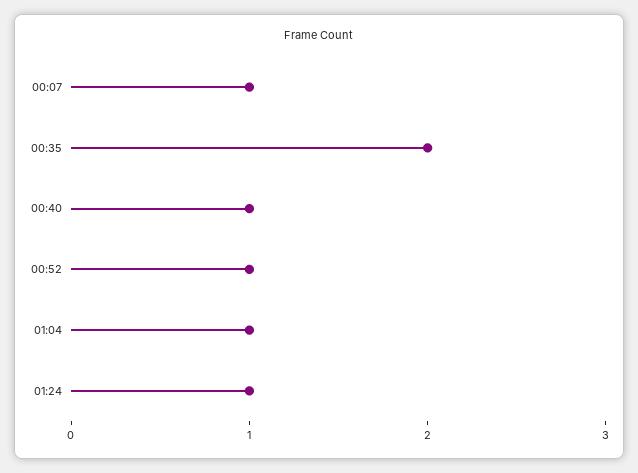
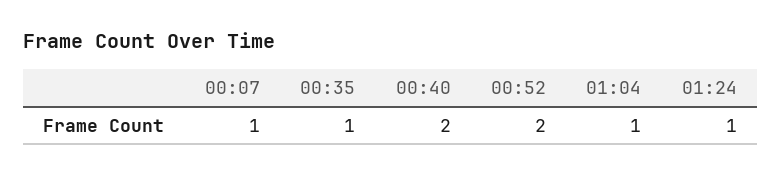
00:35: 2 -> 1
00:40: 1 -> 2
00:52: 1 -> 2

